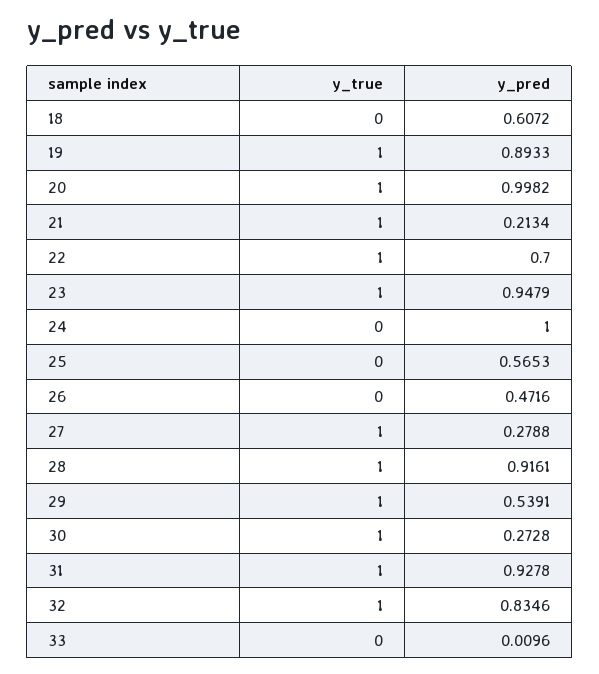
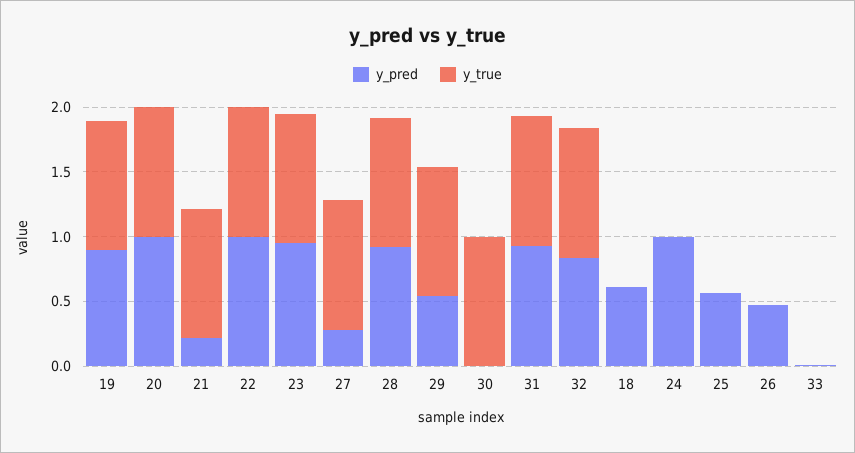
y_pred, 22: 0.7 -> 1
y_pred, 30: 0.2728 -> 0

